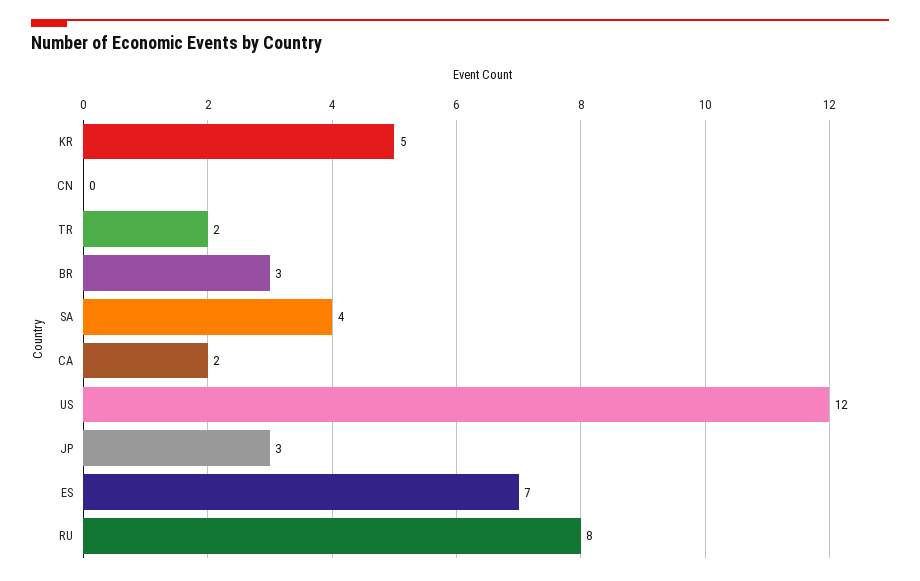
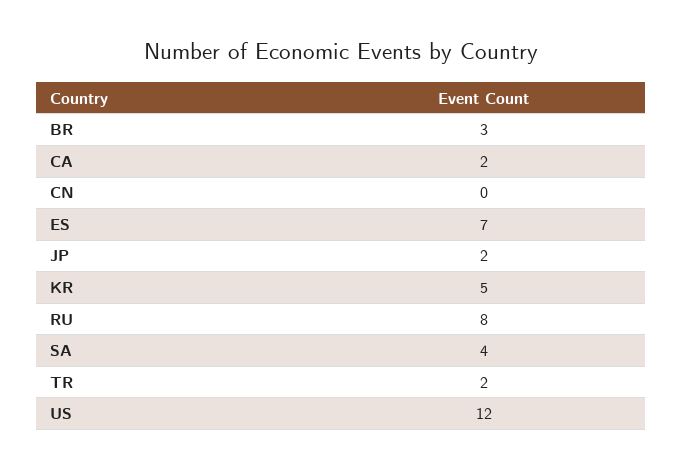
JP: 3 -> 2

